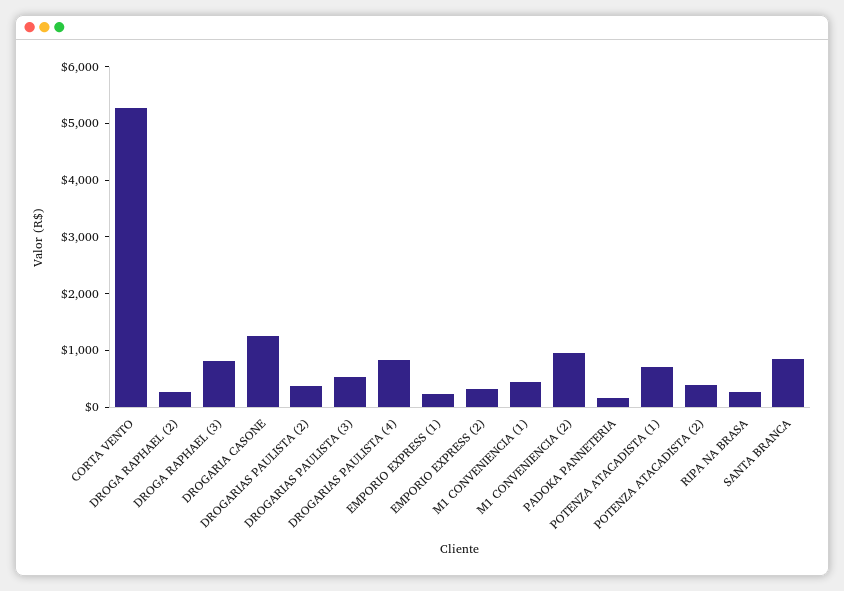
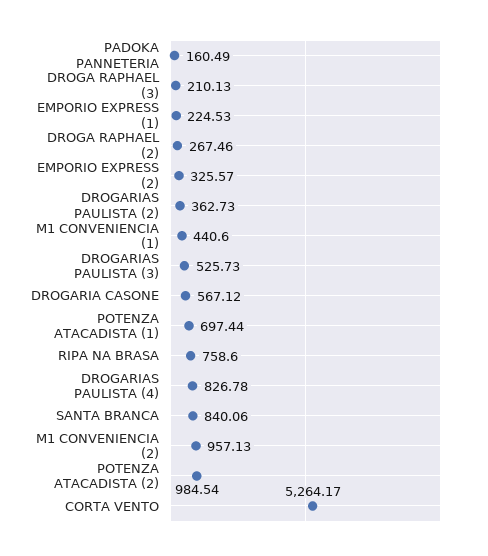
DROGA RAPHAEL (3): 800 -> 210.13
DROGARIA CASONE: 1200 -> 567.12
POTENZA ATACADISTA (2): 400 -> 984.54
RIPA NA BRASA: 200 -> 758.6

